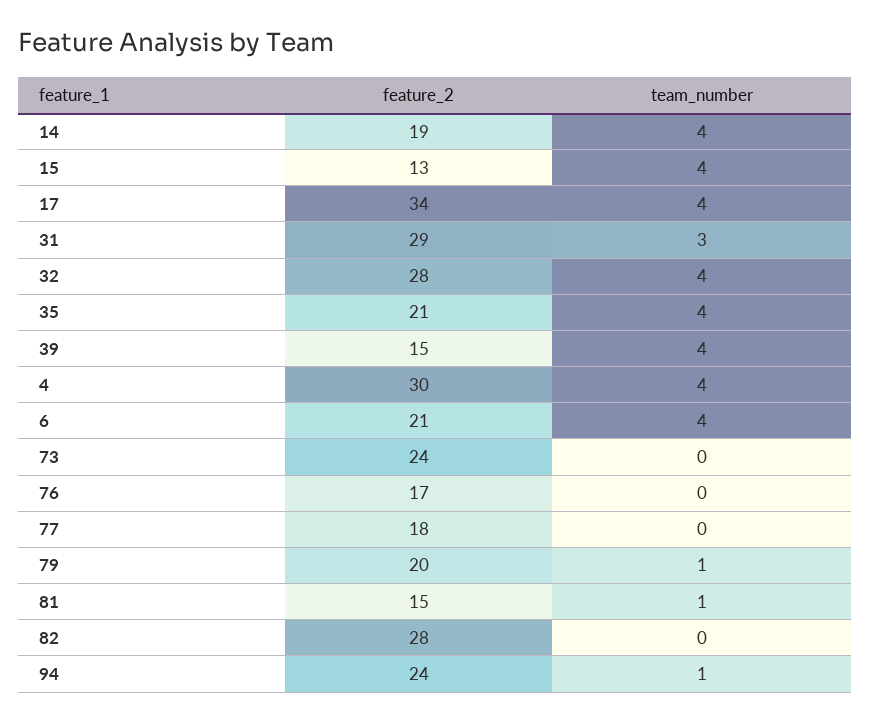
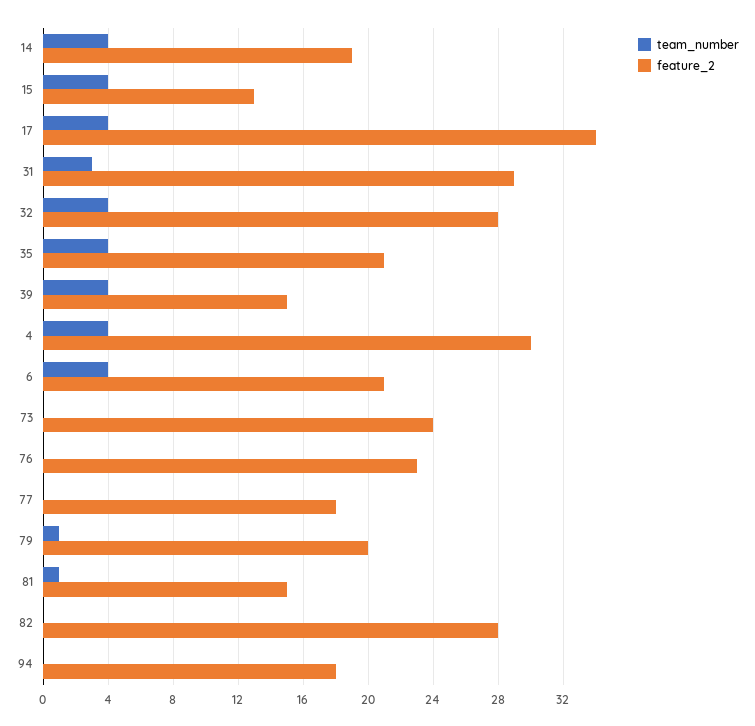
feature_2, 76: 17 -> 23
feature_2, 94: 24 -> 18
team_number, 94: 1 -> 0

